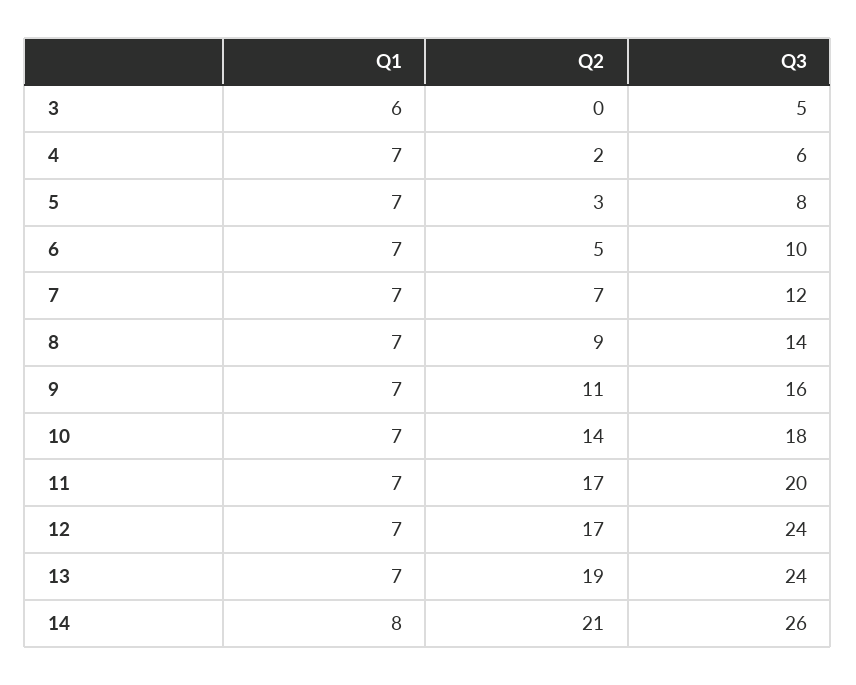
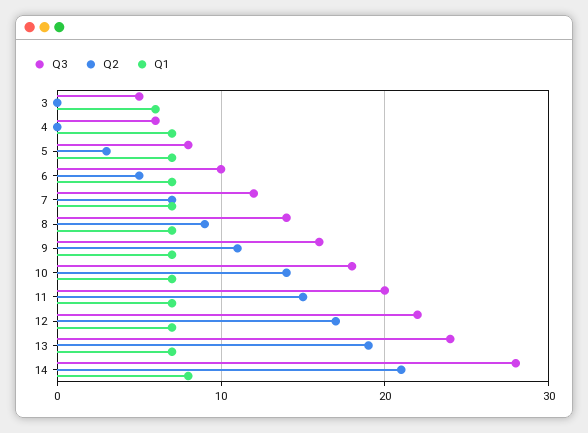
Q2, 4: 2 -> 0
Q2, 11: 17 -> 15
Q3, 12: 24 -> 22
Q3, 14: 26 -> 28

